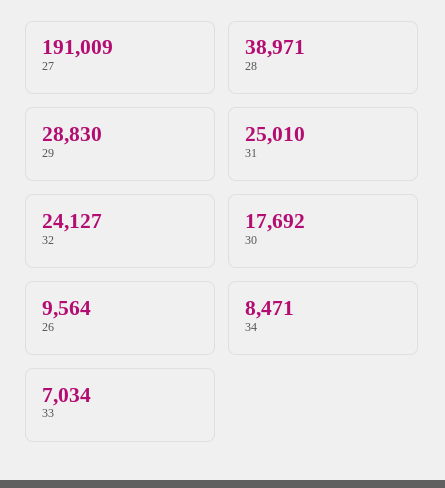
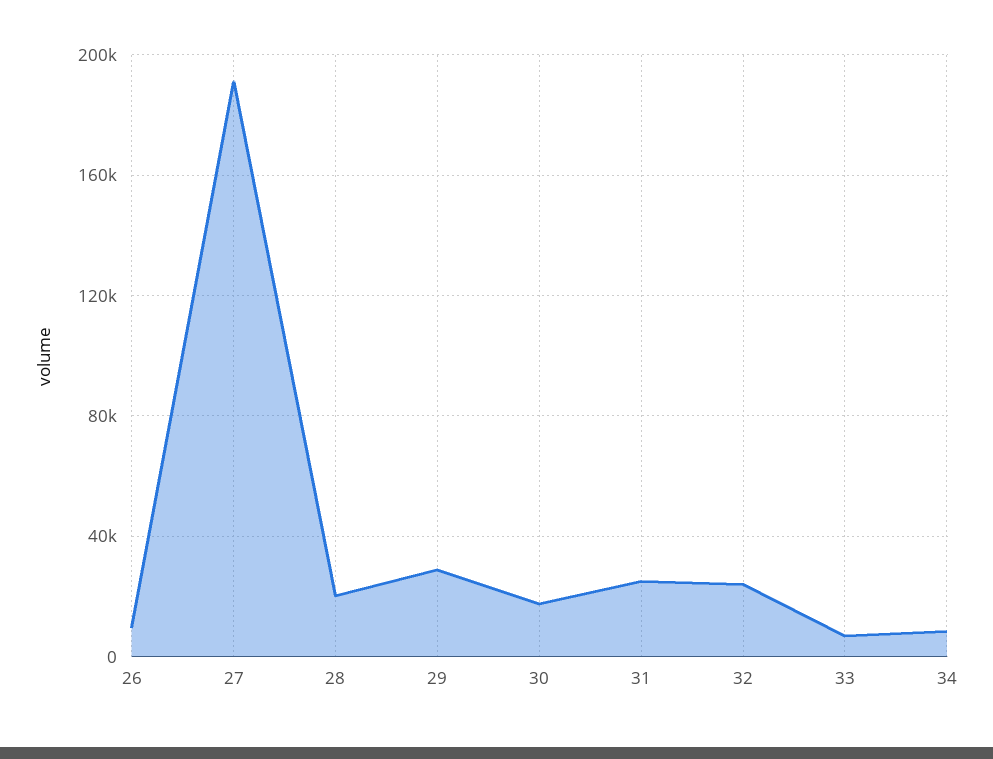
28: 38971 -> 20000

